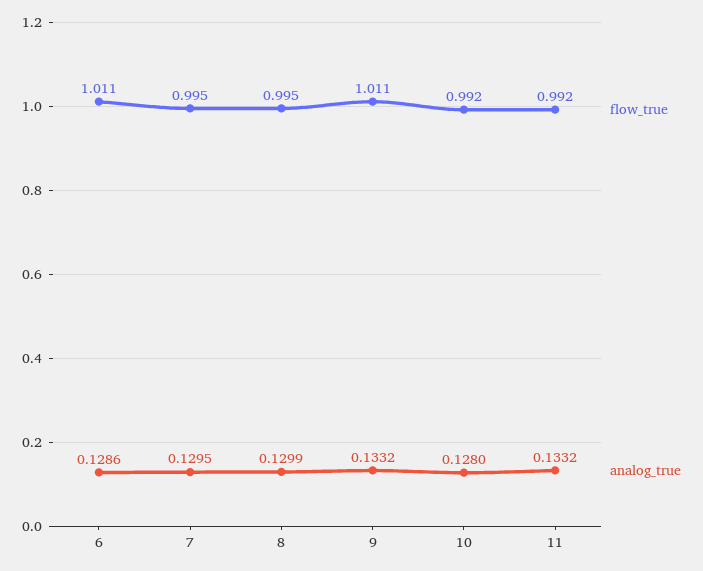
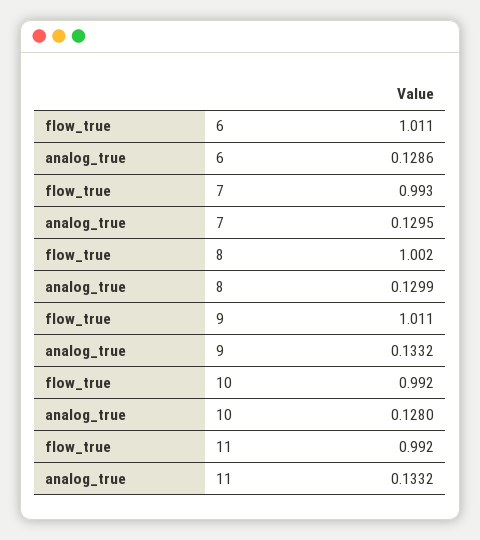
flow_true, 7: 0.995 -> 0.993
flow_true, 8: 0.995 -> 1.002

